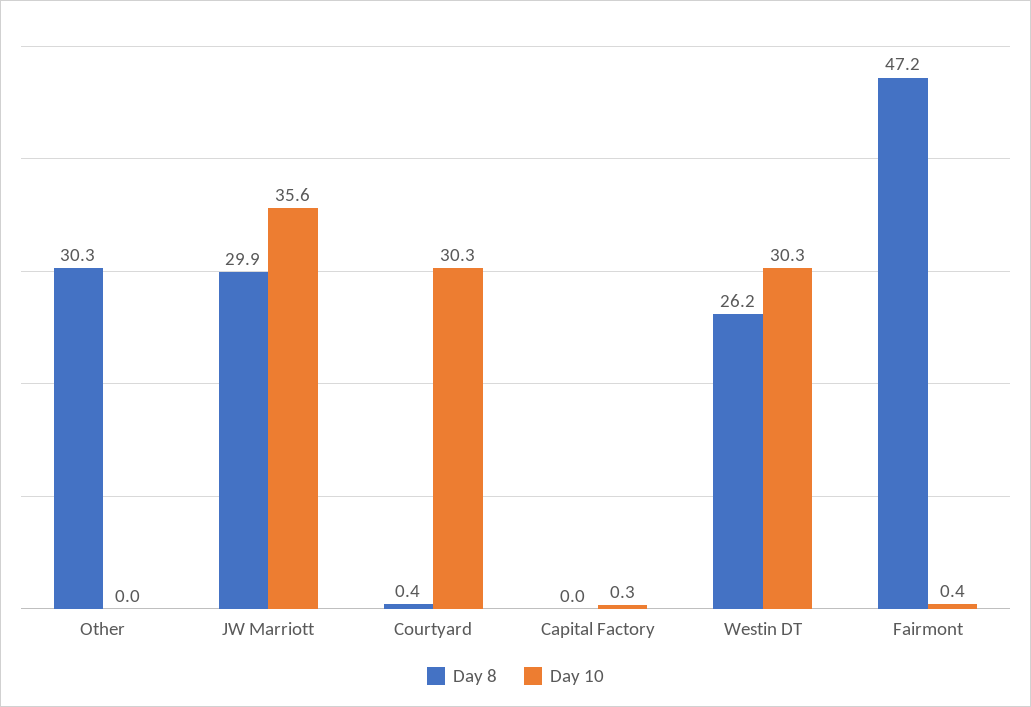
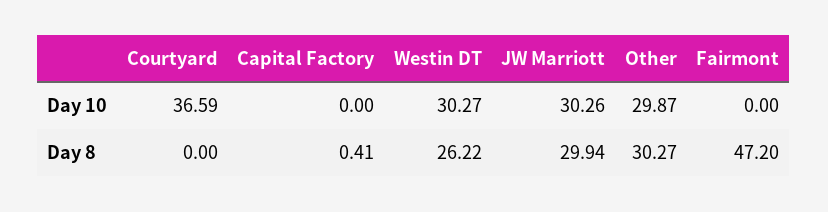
Day 10, Other: 0 -> 29.87
Day 10, JW Marriott: 35.6 -> 30.26
Day 8, Courtyard: 0.4 -> 0
Day 10, Courtyard: 30.3 -> 36.59
Day 8, Capital Factory: 0 -> 0.41
Day 10, Capital Factory: 0.3 -> 0
Day 10, Fairmont: 0.4 -> 0

